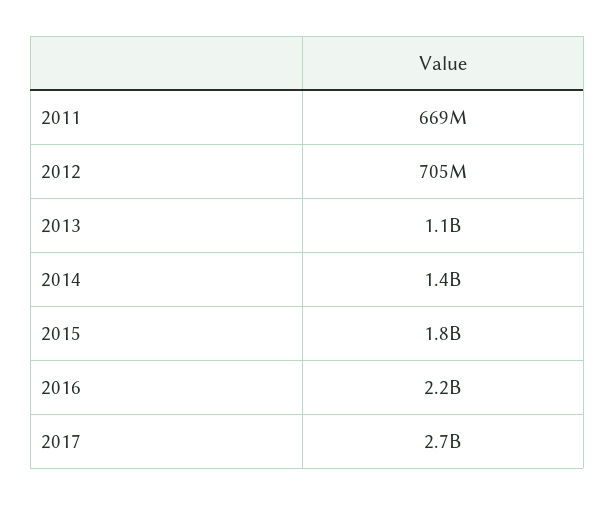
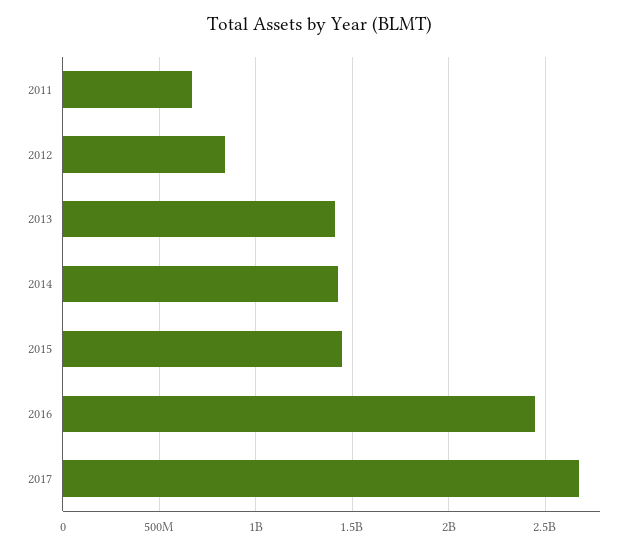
2012: 705000000 -> 850000000
2013: 1100000000 -> 1400000000
2015: 1800000000 -> 1450000000
2016: 2200000000 -> 2450000000

